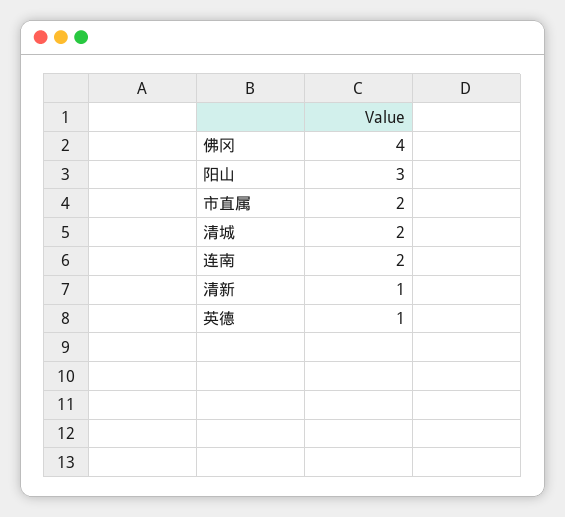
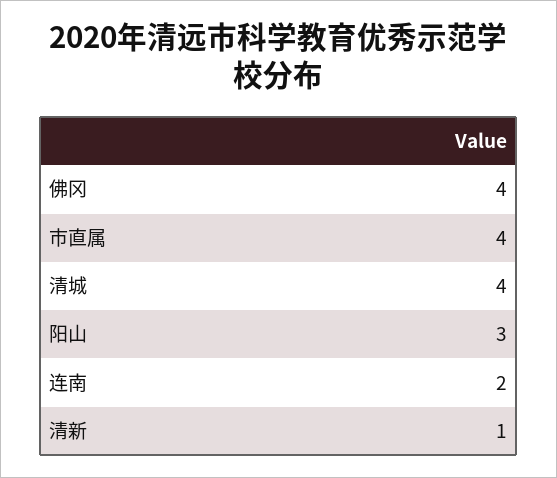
市直属: 2 -> 4
清城: 2 -> 4
英德: 1 -> none

